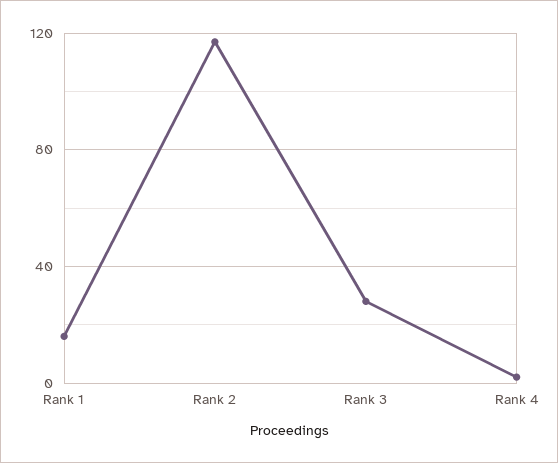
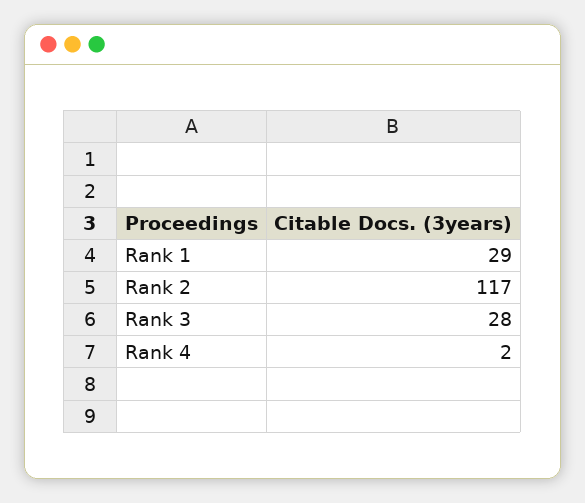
Rank 1: 15 -> 29

